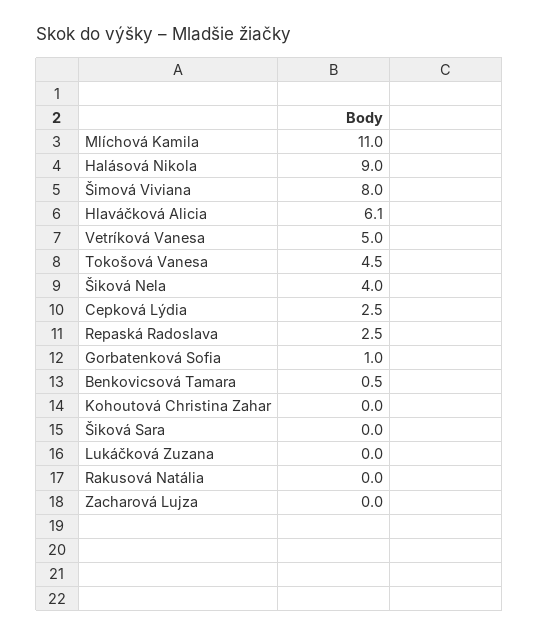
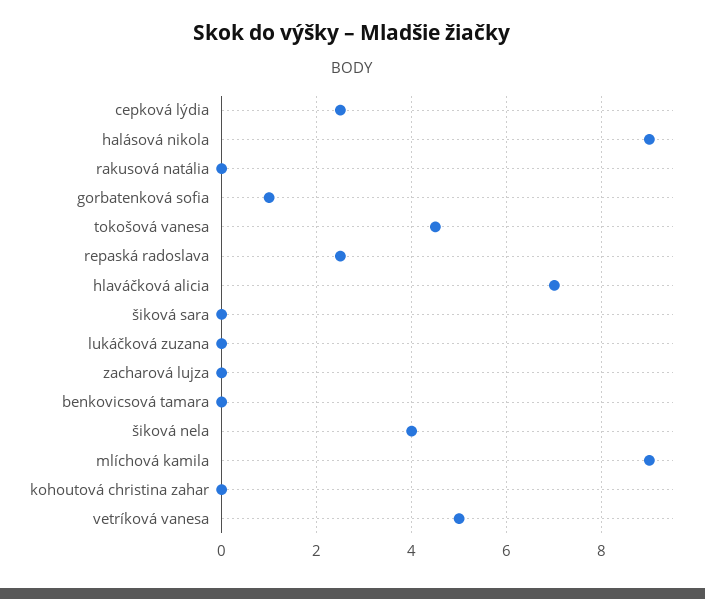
Mlíchová Kamila: 11 -> 9
Šimová Viviana: 8 -> none
Hlaváčková Alicia: 6.1 -> 7
Benkovicsová Tamara: 0.5 -> 0

